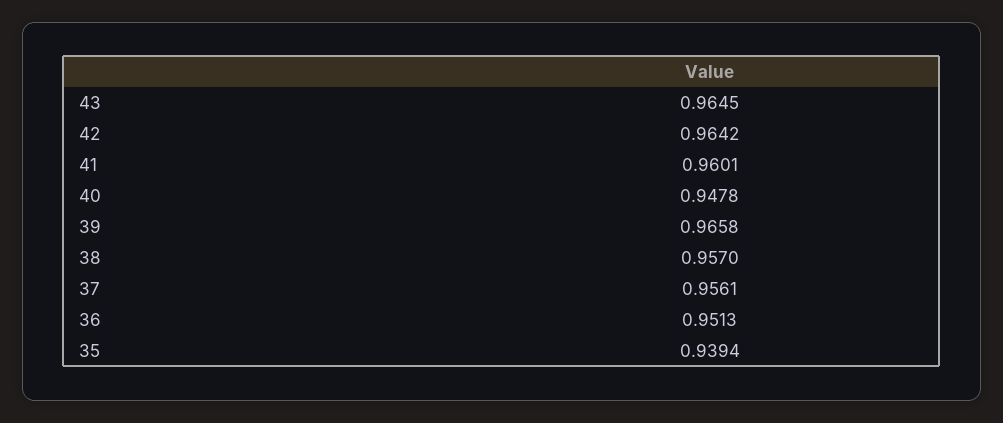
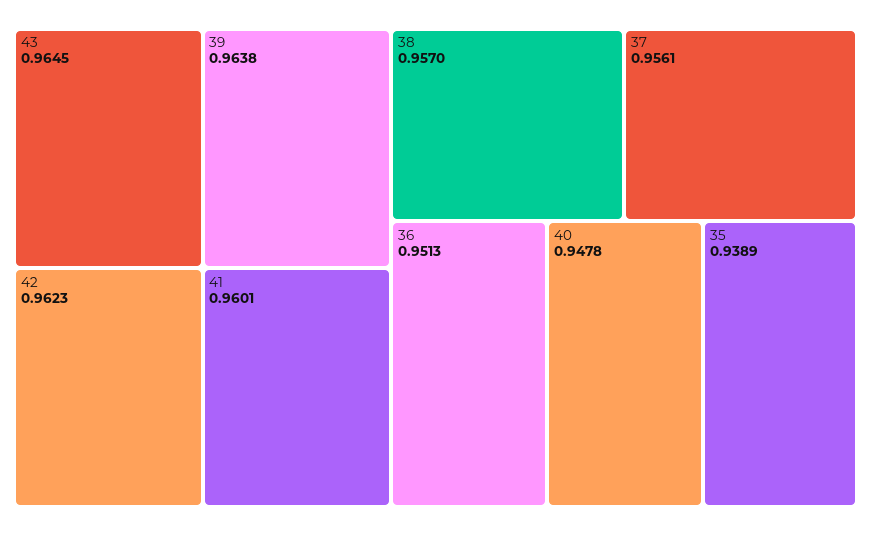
42: 0.9642 -> 0.9623
39: 0.9658 -> 0.9638
35: 0.9394 -> 0.9389

